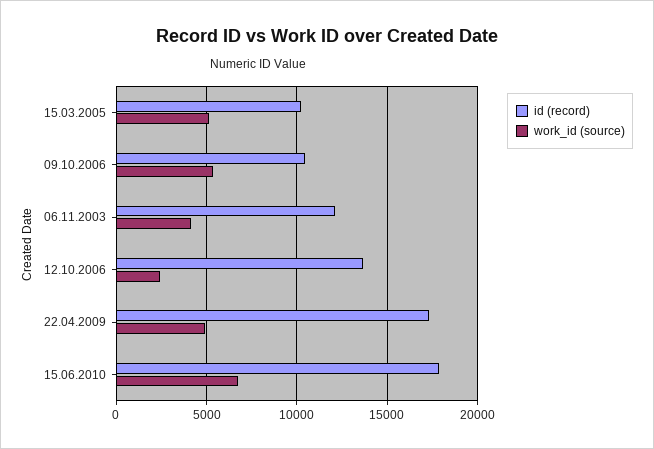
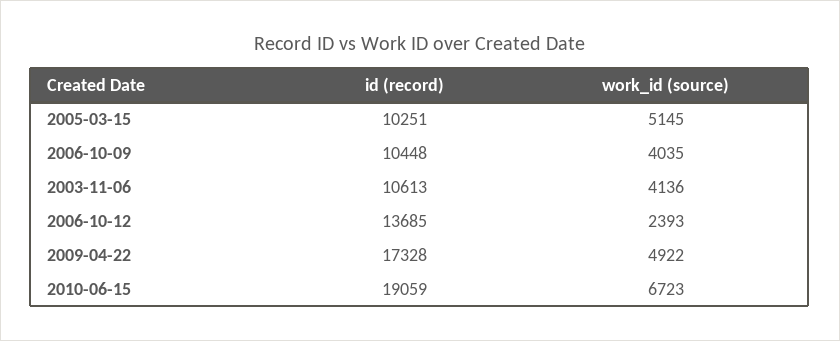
work_id (source), 09.10.2006: 5500 -> 4035
id (record), 06.11.2003: 12000 -> 10613
id (record), 15.06.2010: 18000 -> 19059

